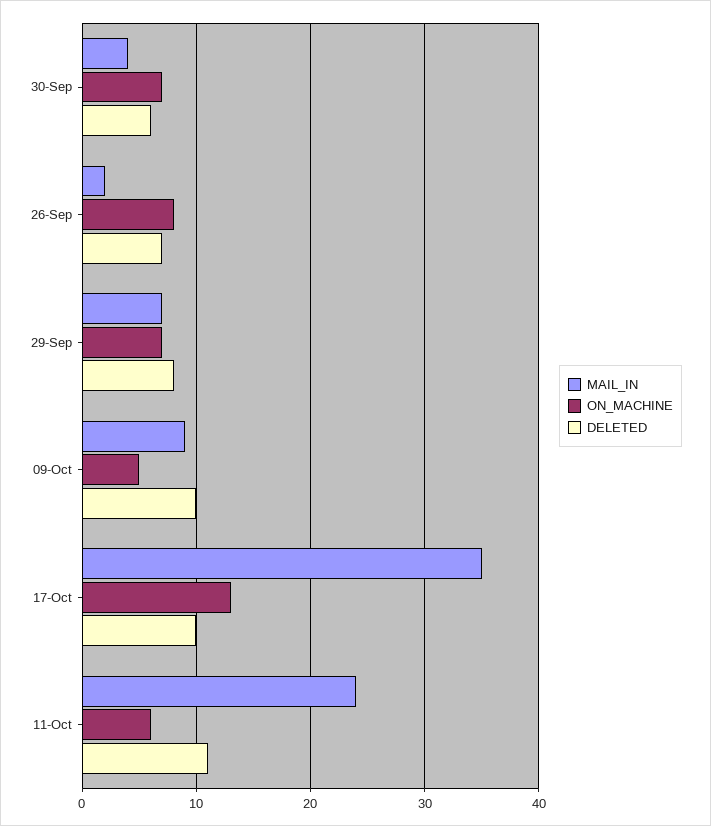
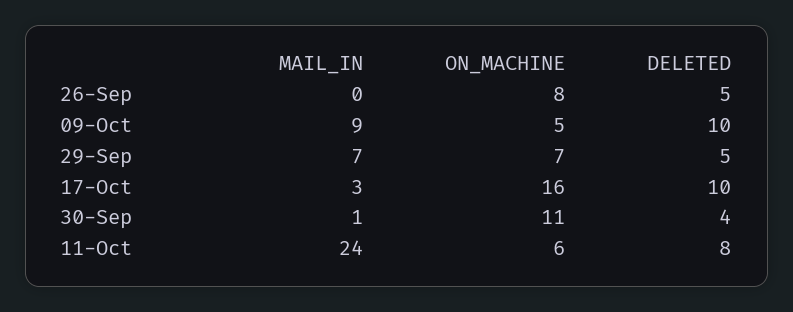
MAIL_IN, 30-Sep: 4 -> 1
ON_MACHINE, 30-Sep: 7 -> 11
DELETED, 30-Sep: 6 -> 4
MAIL_IN, 26-Sep: 2 -> 0
DELETED, 26-Sep: 7 -> 5
DELETED, 29-Sep: 8 -> 5
MAIL_IN, 17-Oct: 35 -> 3
ON_MACHINE, 17-Oct: 13 -> 16
DELETED, 11-Oct: 11 -> 8

